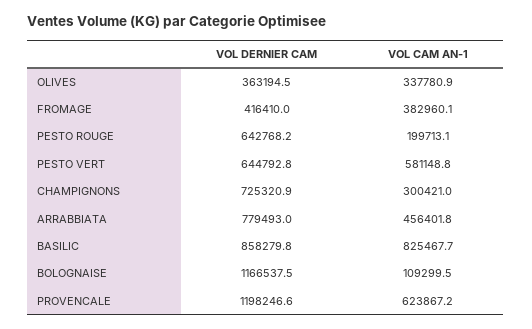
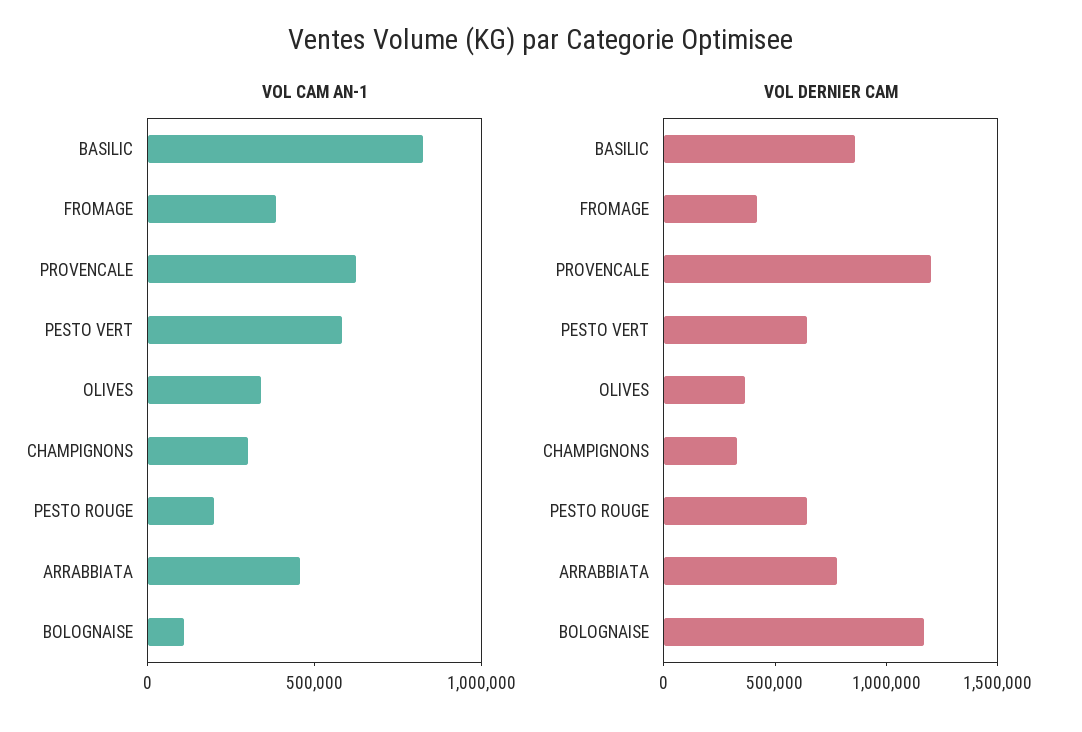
VOL DERNIER CAM, CHAMPIGNONS: 725320.9 -> 300000

